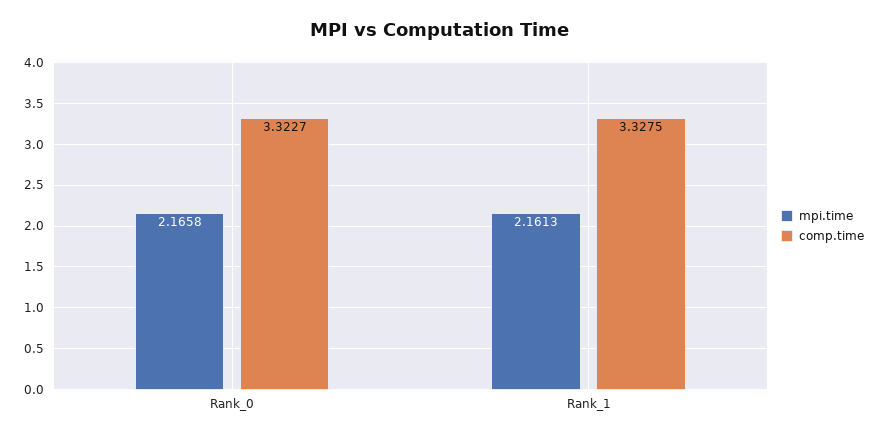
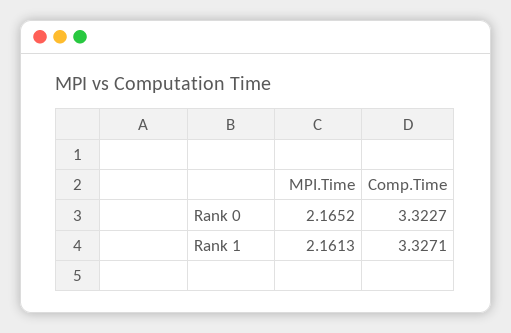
mpi.time, Rank_0: 2.1658 -> 2.1652
comp.time, Rank_1: 3.3275 -> 3.3271

